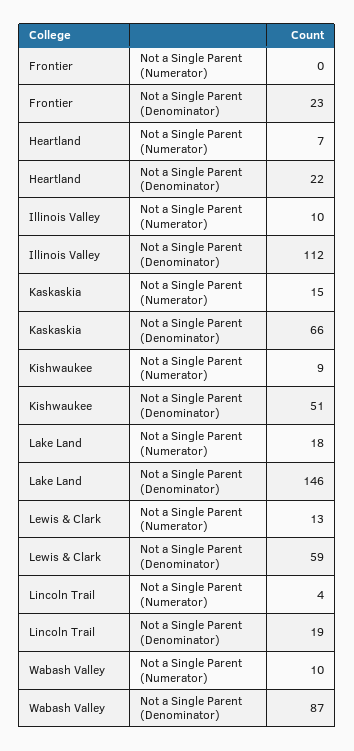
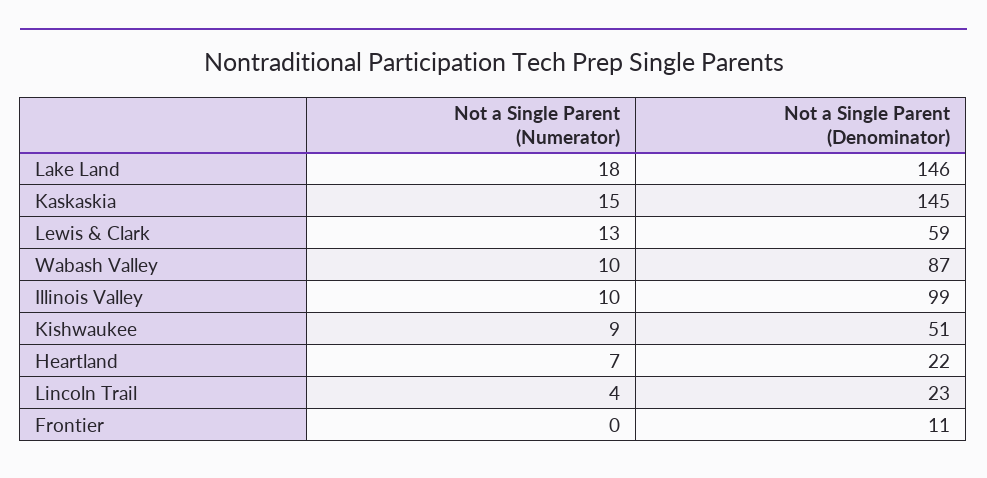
Frontier, Not a Single Parent (Denominator): 23 -> 11
Illinois Valley, Not a Single Parent (Denominator): 112 -> 99
Kaskaskia, Not a Single Parent (Denominator): 66 -> 145
Lincoln Trail, Not a Single Parent (Denominator): 19 -> 23

